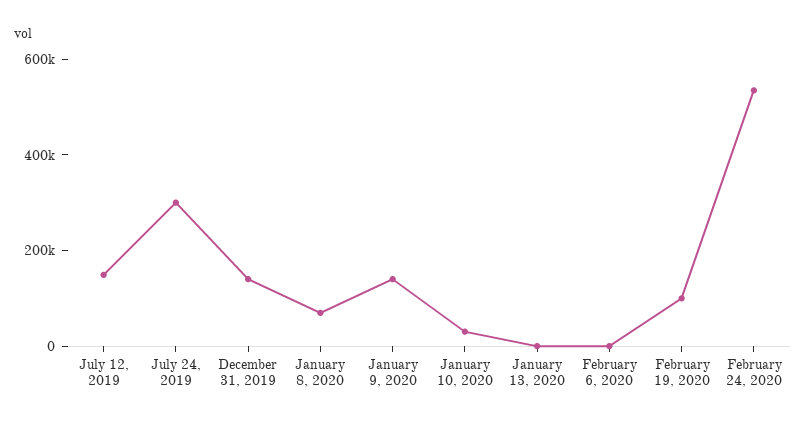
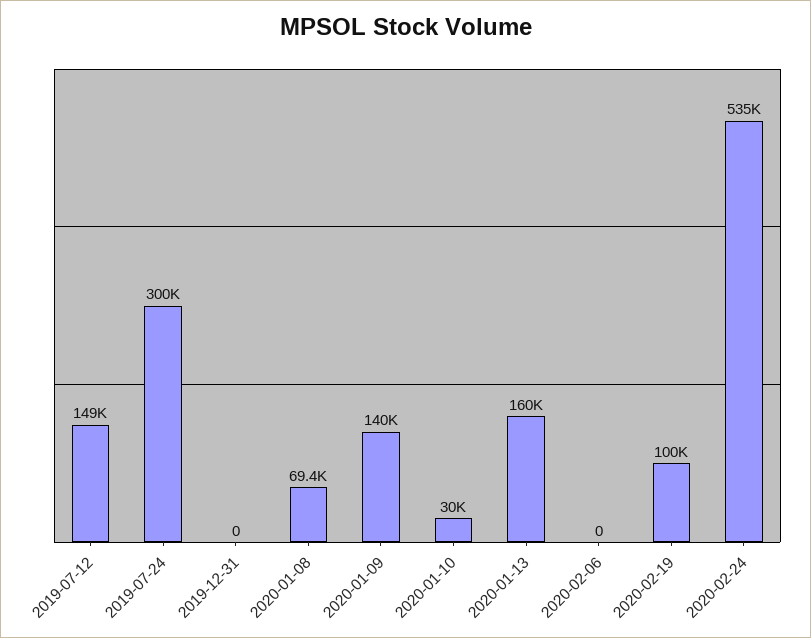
December 31, 2019: 150000 -> 0
January 13, 2020: 0 -> 160000

